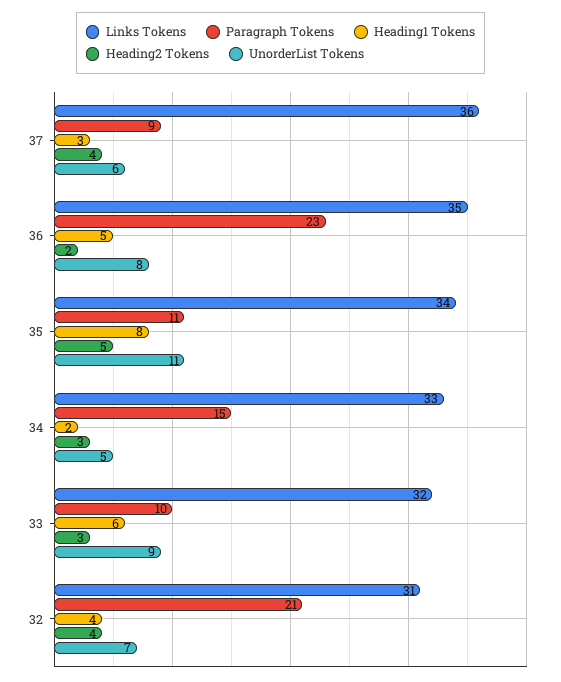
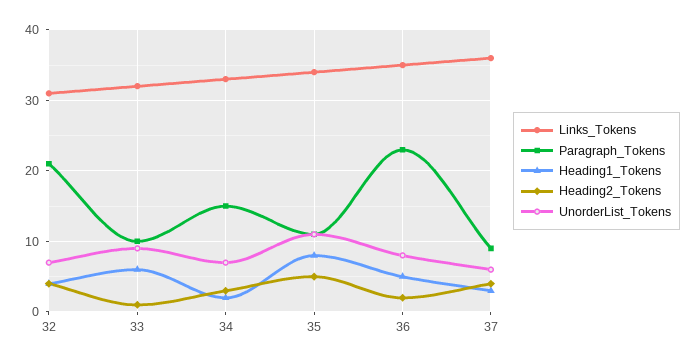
UnorderList Tokens, 34: 5 -> 7
Heading2 Tokens, 33: 3 -> 1

